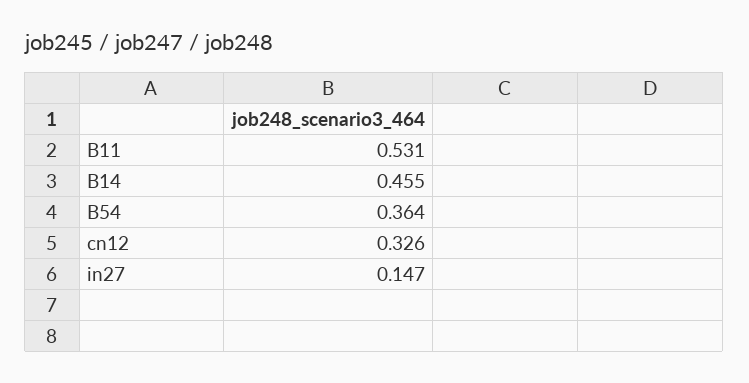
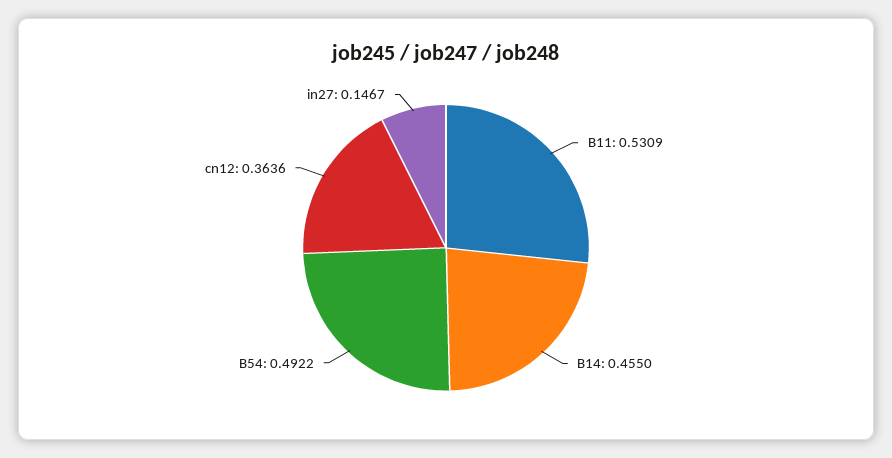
B54: 0.364 -> 0.4922
cn12: 0.326 -> 0.3636

